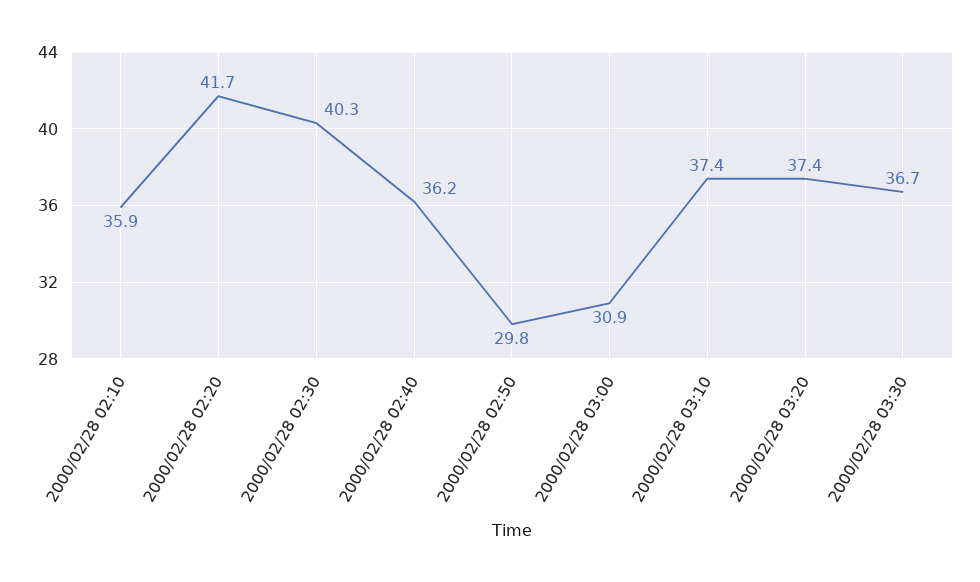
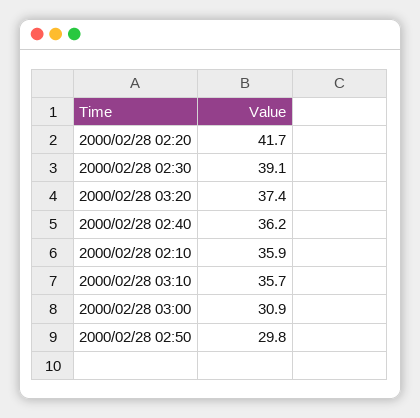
2000/02/28 02:30: 40.3 -> 39.1
2000/02/28 03:10: 37.4 -> 35.7
2000/02/28 03:30: 36.7 -> none

